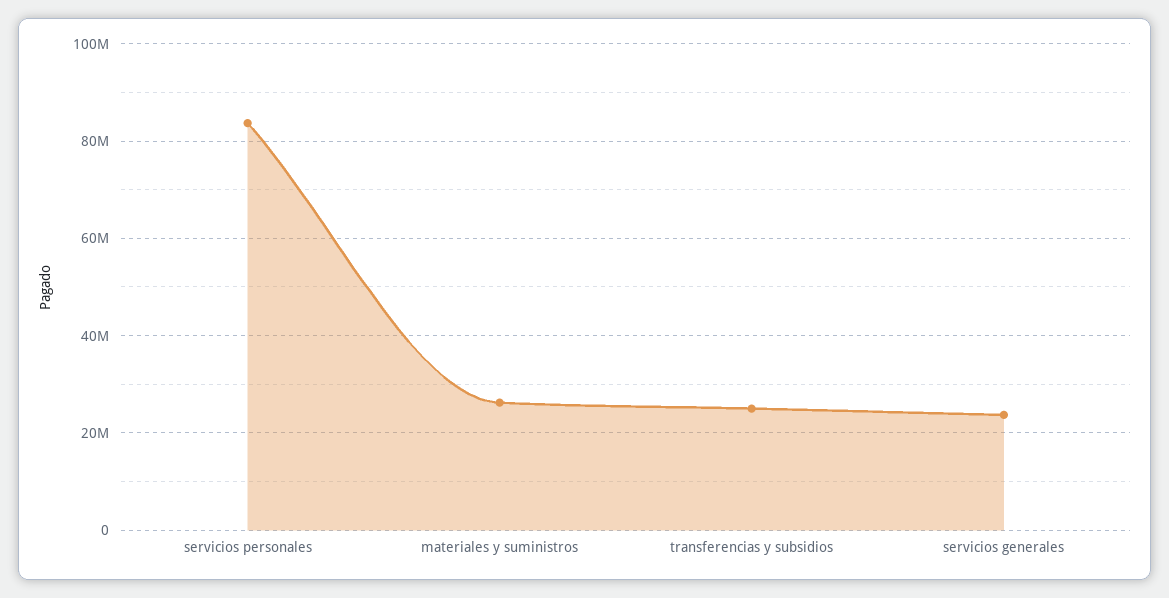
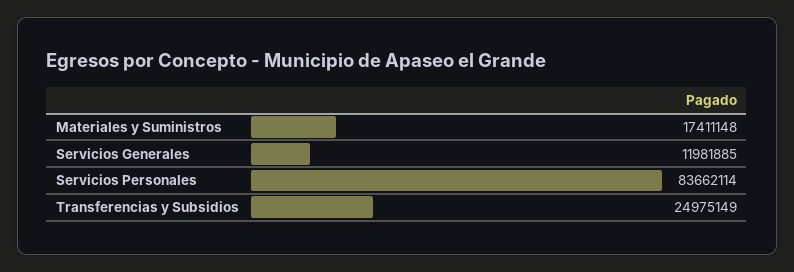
materiales y suministros: 26000000 -> 17411148
servicios generales: 24000000 -> 11981885

